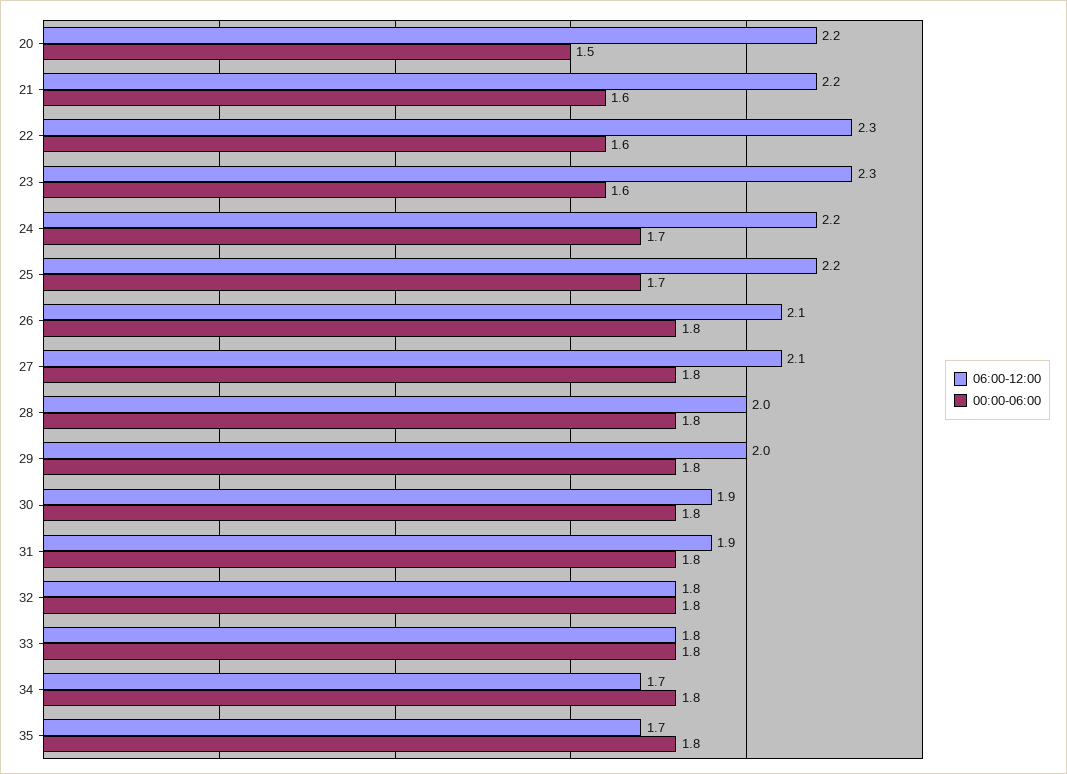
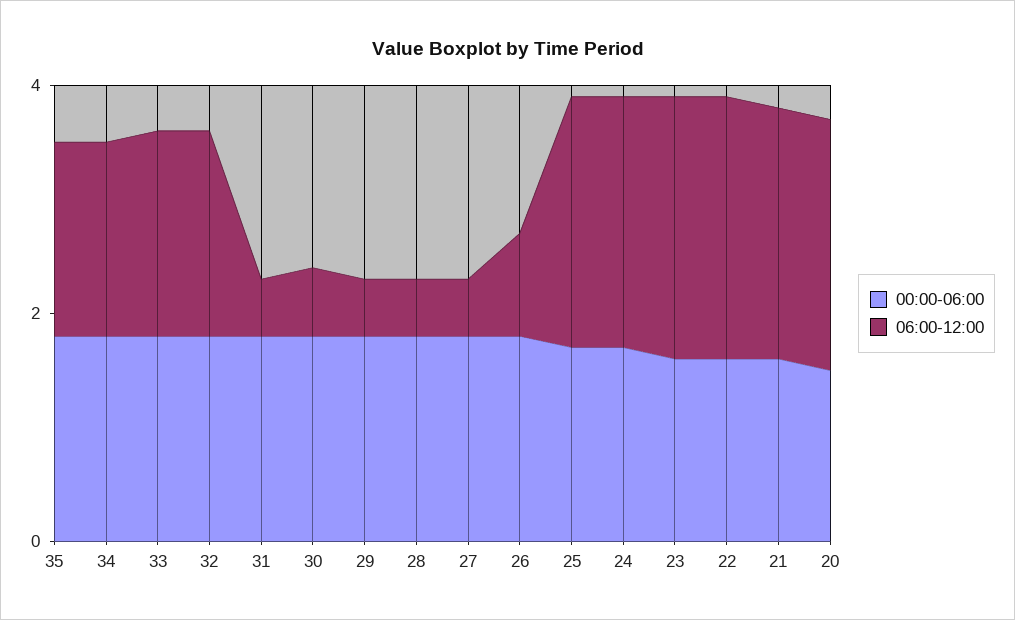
06:00-12:00, 26: 2.1 -> 1
06:00-12:00, 27: 2.1 -> 0.5
06:00-12:00, 28: 2 -> 0.5
06:00-12:00, 29: 2 -> 0.5
06:00-12:00, 30: 1.9 -> 0.5
06:00-12:00, 31: 1.9 -> 0.5

